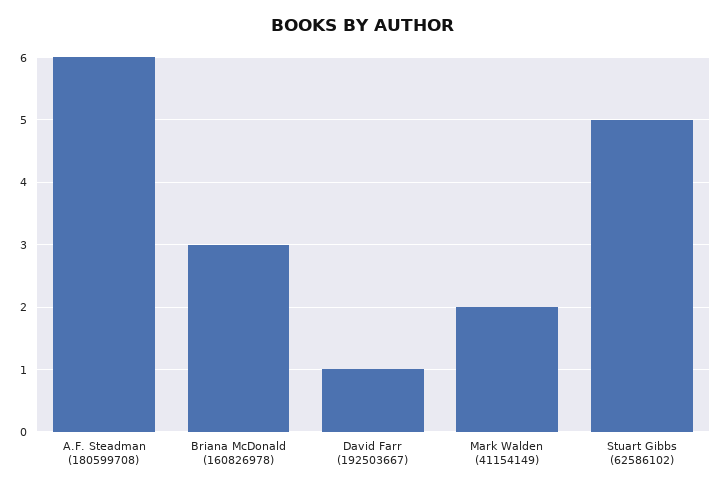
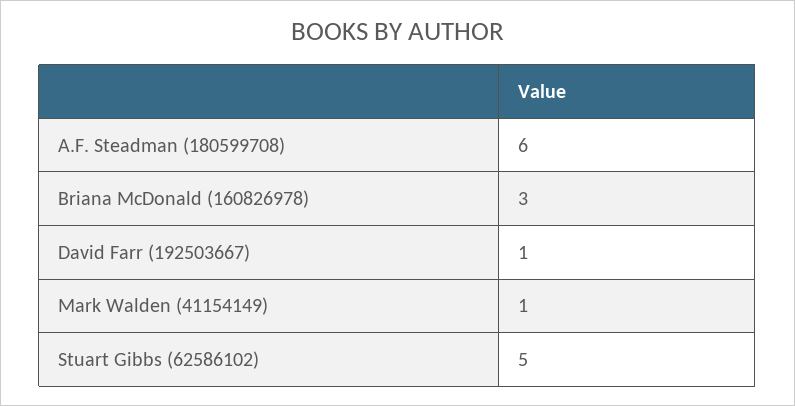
Mark Walden (41154149): 2 -> 1

